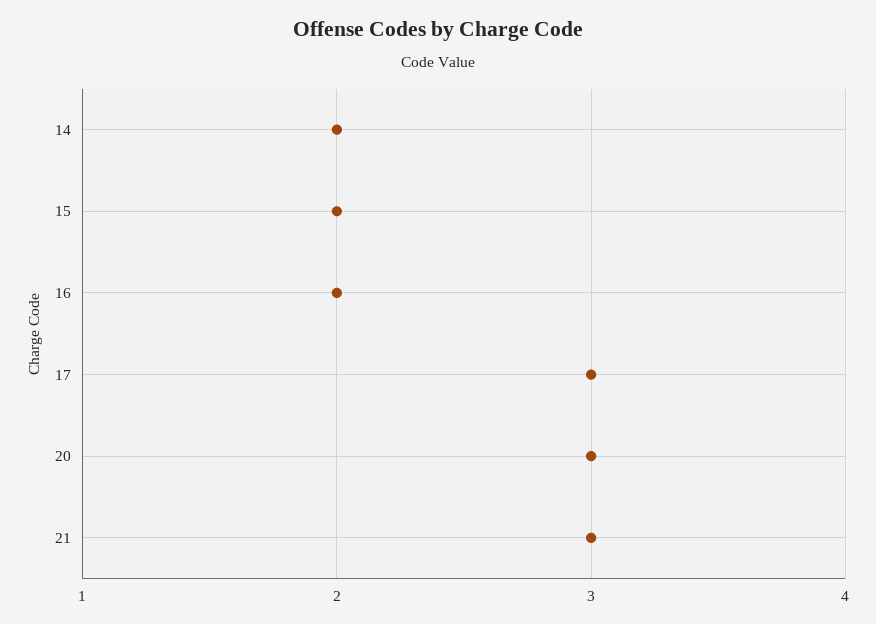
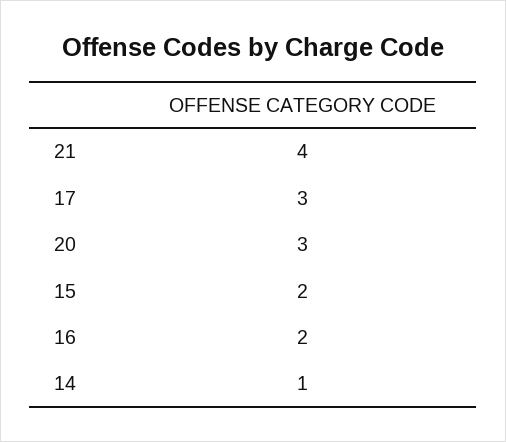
14: 2 -> 1
21: 3 -> 4

